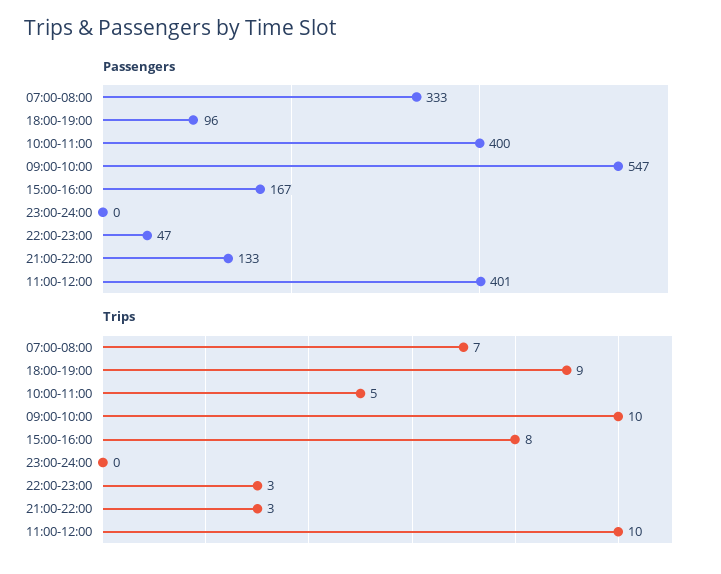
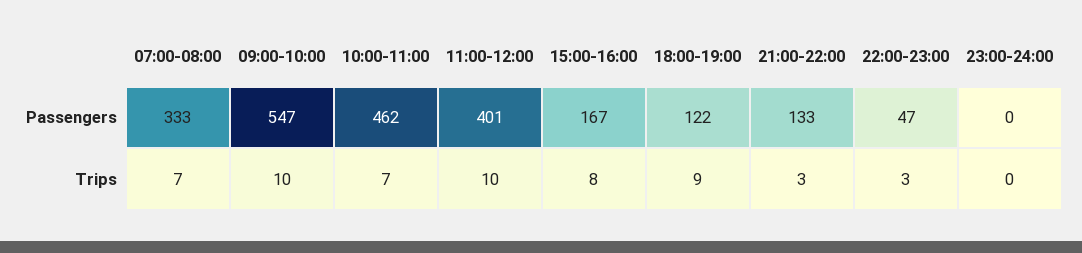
Passengers, 18:00-19:00: 96 -> 122
Passengers, 10:00-11:00: 400 -> 462
Trips, 10:00-11:00: 5 -> 7

